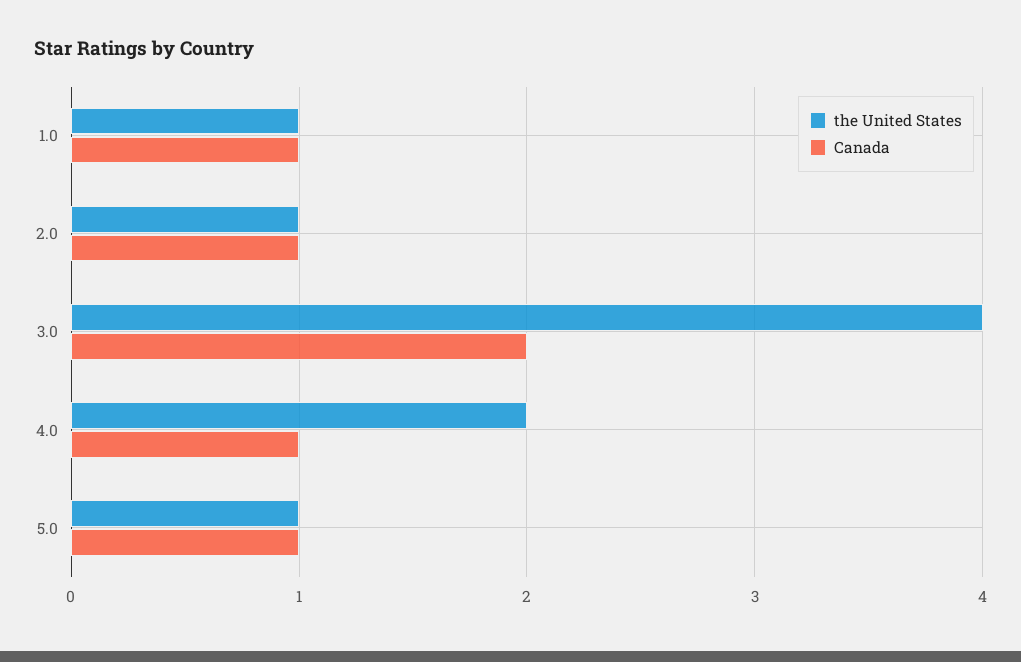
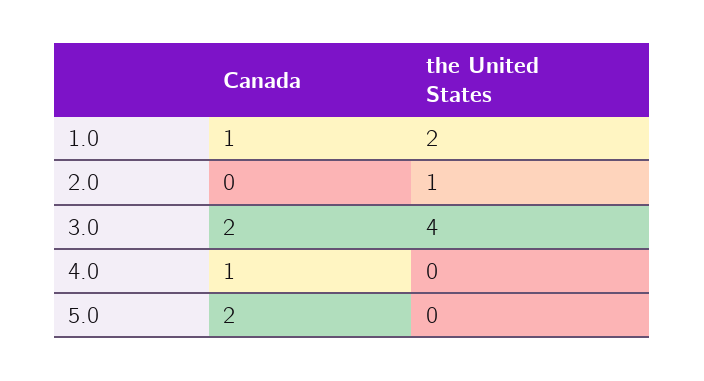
the United States, 1.0: 1 -> 2
Canada, 2.0: 1 -> 0
the United States, 4.0: 2 -> 0
the United States, 5.0: 1 -> 0
Canada, 5.0: 1 -> 2

